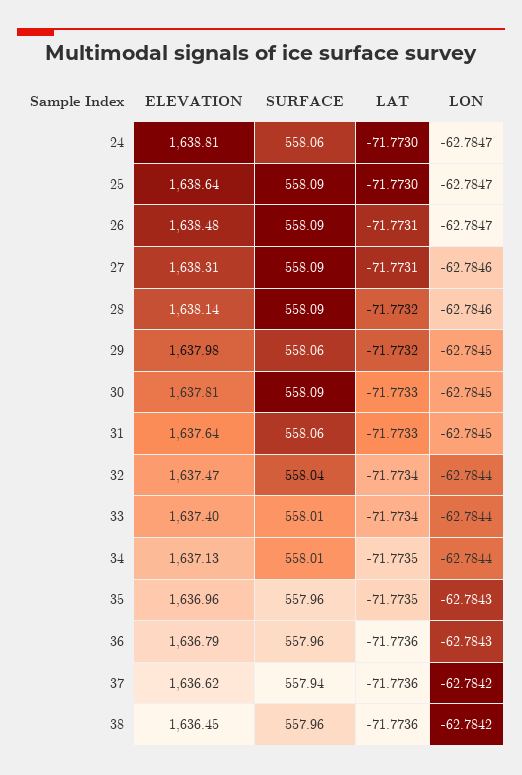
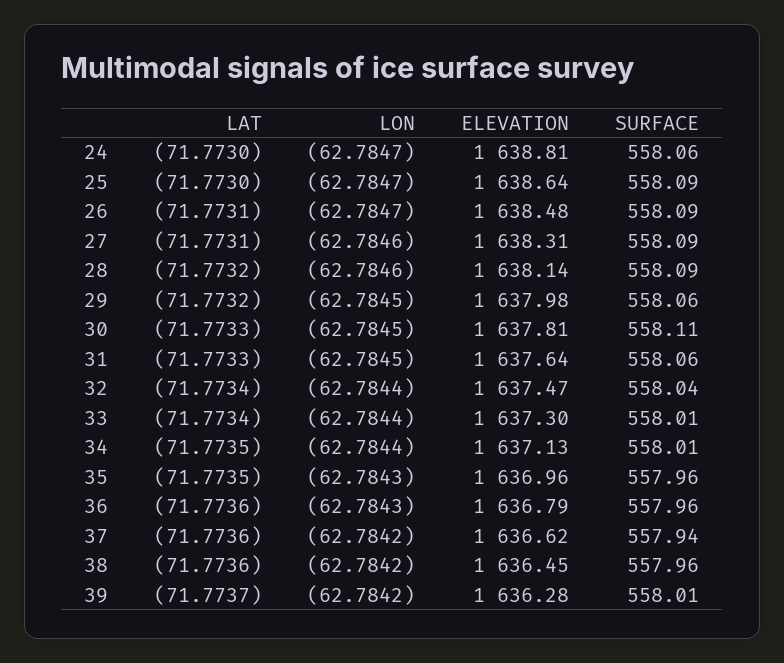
SURFACE, 30: 558.09 -> 558.11
ELEVATION, 33: 1637.4 -> 1637.3
LAT, 39: none -> -71.7737
LON, 39: none -> -62.7842
ELEVATION, 39: none -> 1636.28
SURFACE, 39: none -> 558.01

